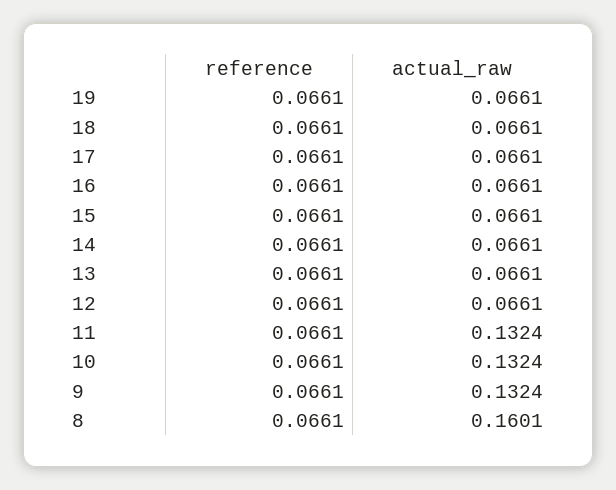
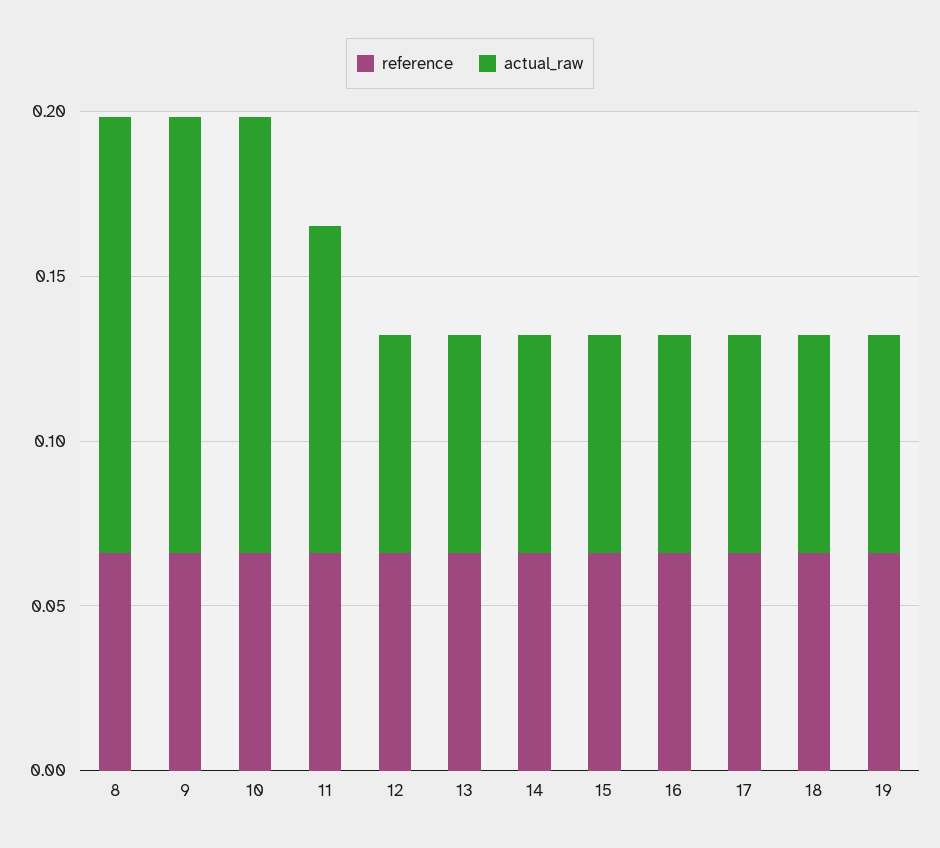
actual_raw, 11: 0.1324 -> 0.1
actual_raw, 8: 0.1601 -> 0.13

